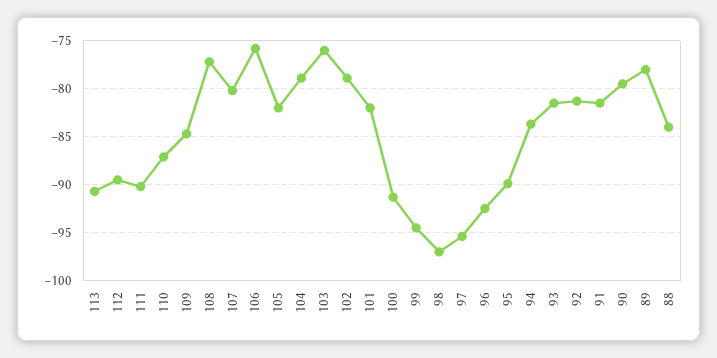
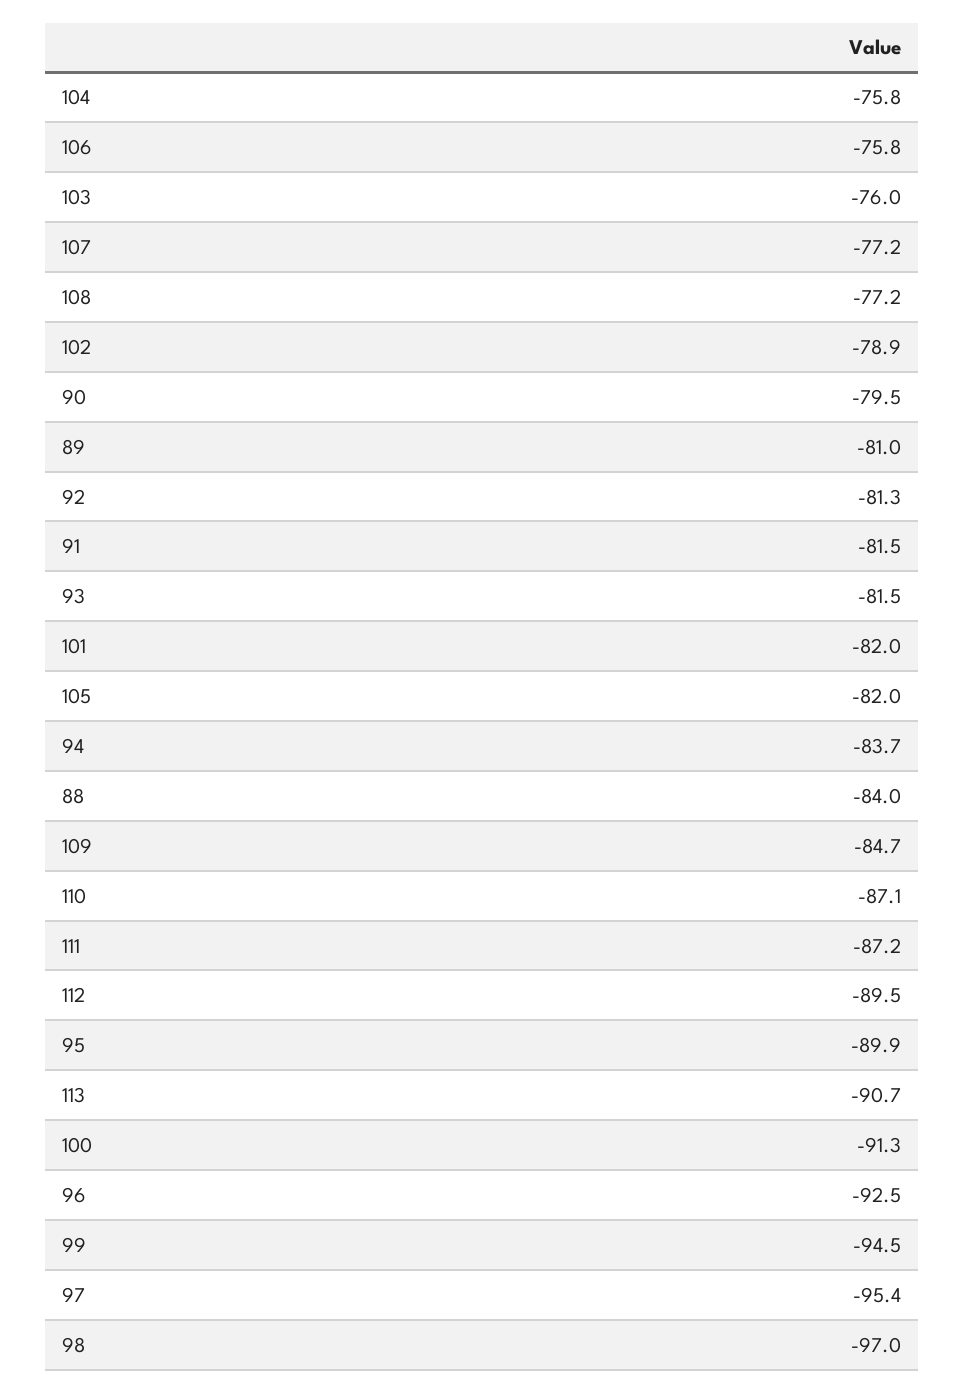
111: -90 -> -87.2
107: -80 -> -77.2
104: -79 -> -75.8
89: -78 -> -81

